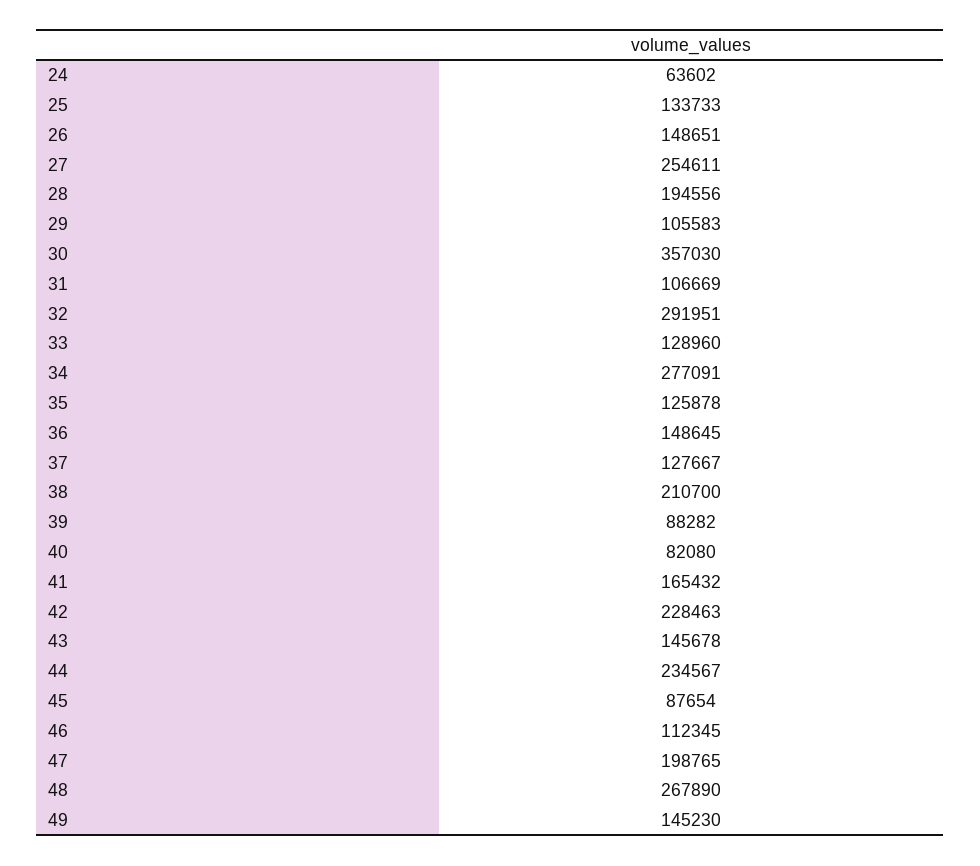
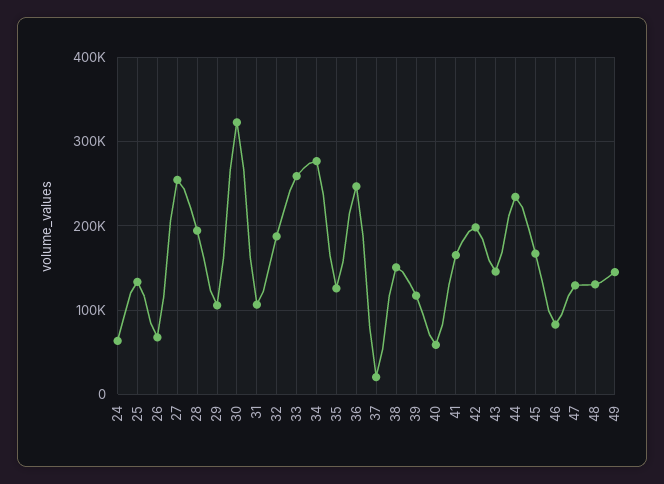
26: 148651 -> 70000
30: 357030 -> 320000
32: 291951 -> 190000
33: 128960 -> 260000
36: 148645 -> 250000
37: 127667 -> 20000
38: 210700 -> 150000
39: 88282 -> 120000
40: 82080 -> 60000
42: 228463 -> 200000
45: 87654 -> 170000
46: 112345 -> 80000
47: 198765 -> 130000
48: 267890 -> 130000

